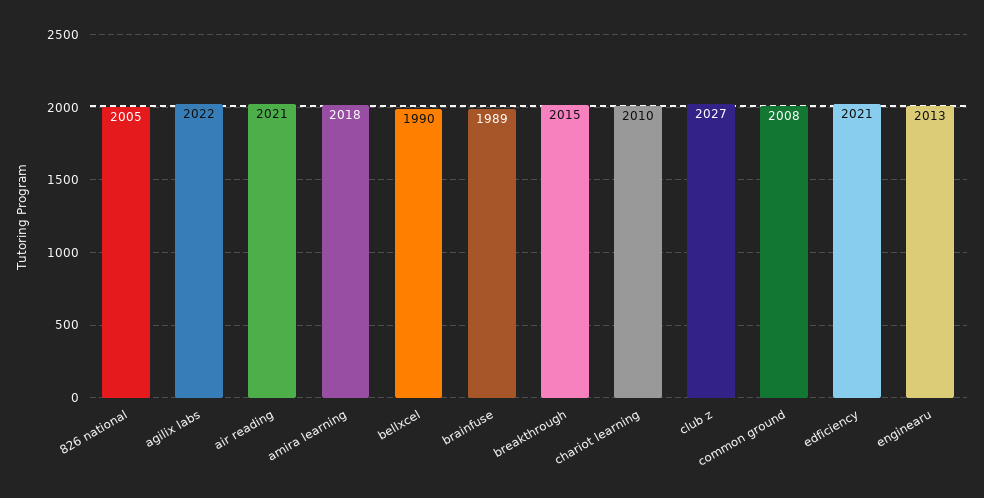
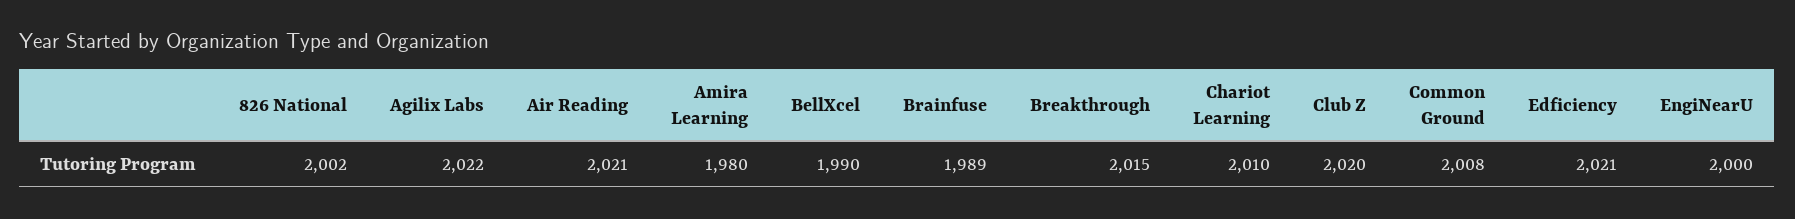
826 national: 2005 -> 2002
amira learning: 2018 -> 1980
club z: 2027 -> 2020
enginearu: 2013 -> 2000

